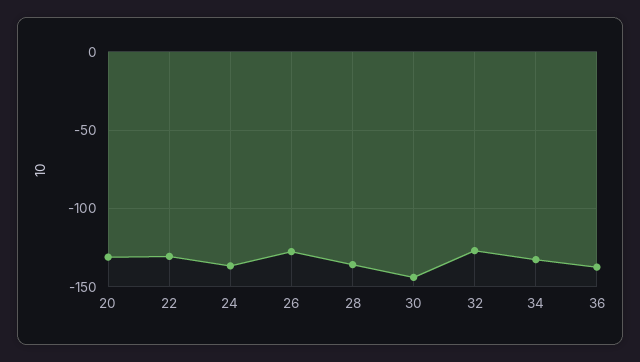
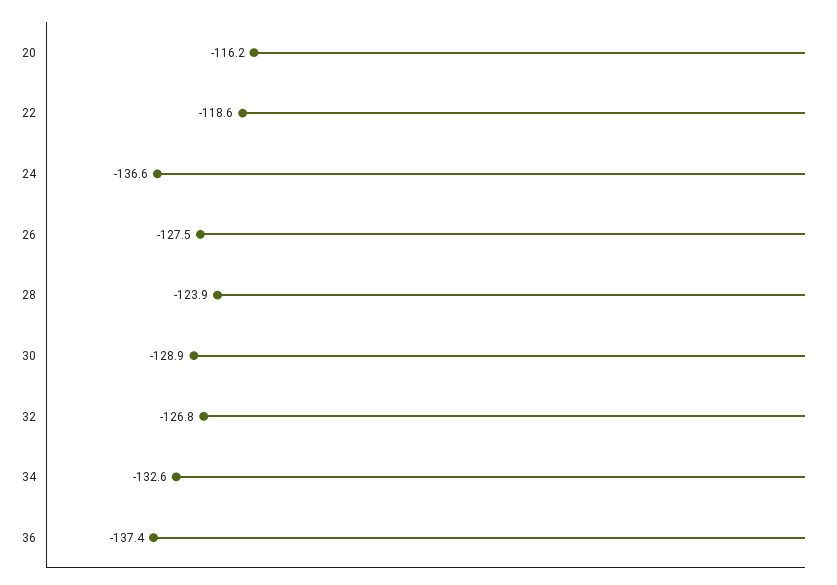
20: -130 -> -116.2
22: -130 -> -118.6
28: -135 -> -123.9
30: -145 -> -128.9

